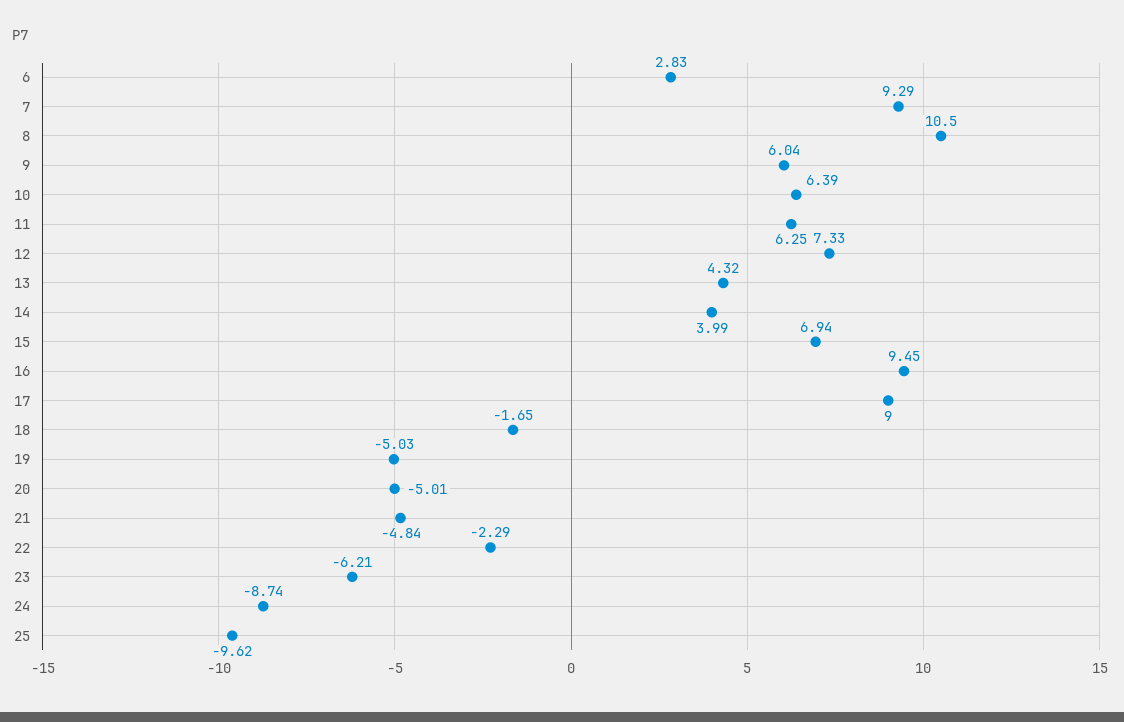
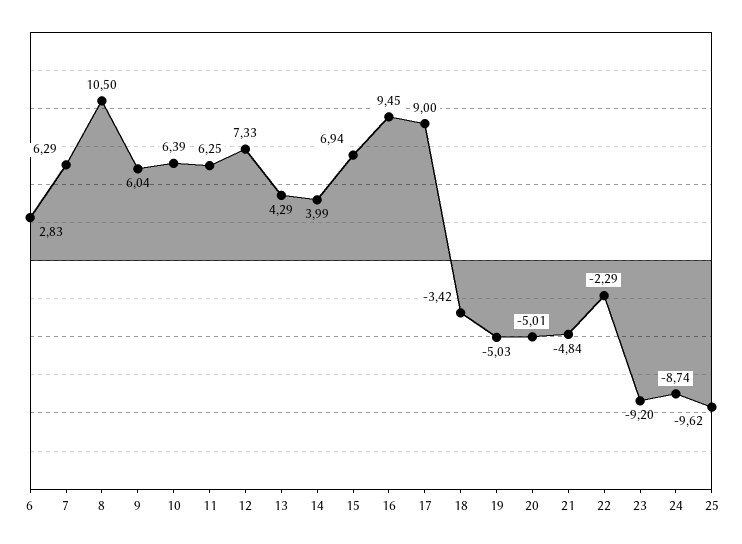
7: 9.29 -> 6.29
13: 4.32 -> 4.29
18: -1.65 -> -3.42
23: -6.21 -> -9.2

